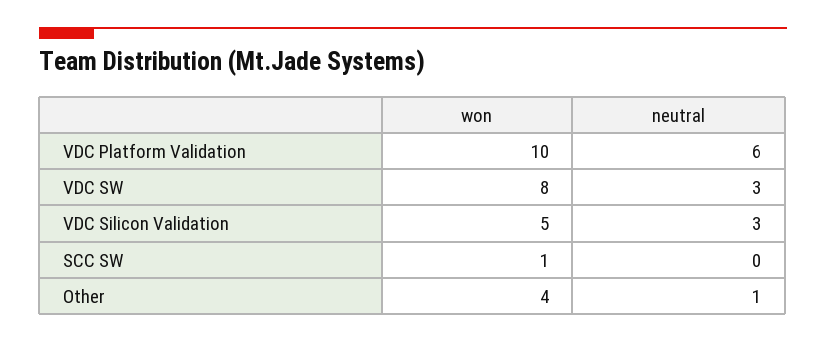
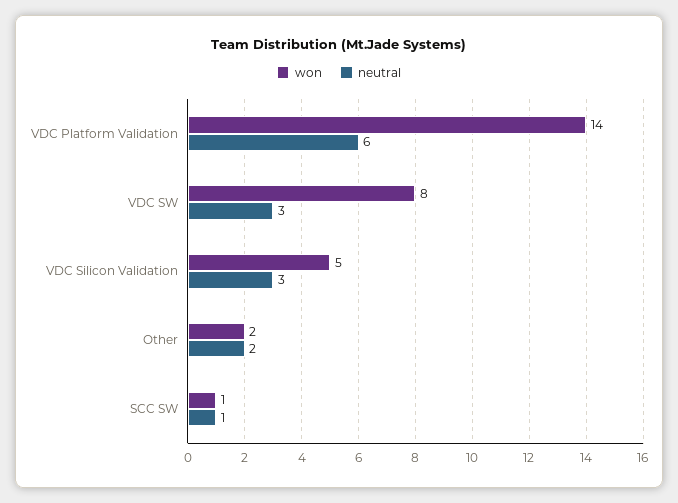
won, VDC Platform Validation: 10 -> 14
neutral, SCC SW: 0 -> 1
won, Other: 4 -> 2
neutral, Other: 1 -> 2

